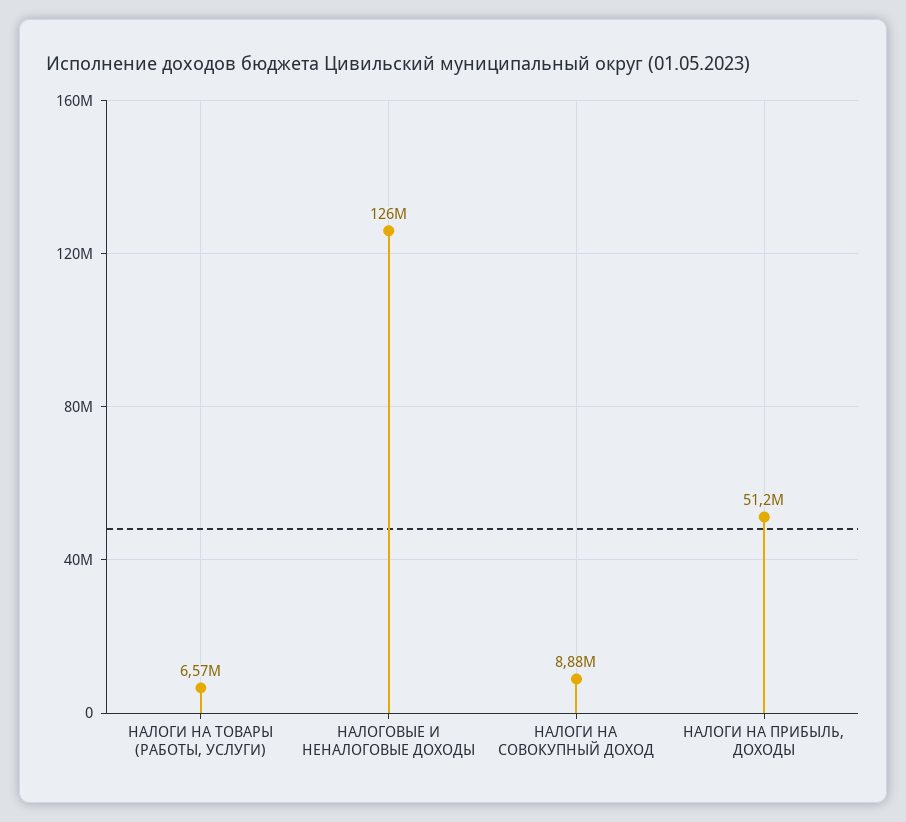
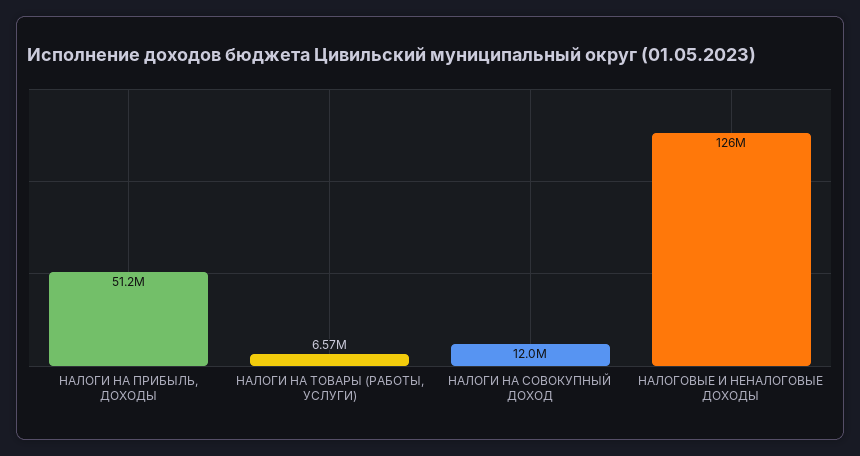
НАЛОГИ НА СОВОКУПНЫЙ ДОХОД: 8880000 -> 12000000

